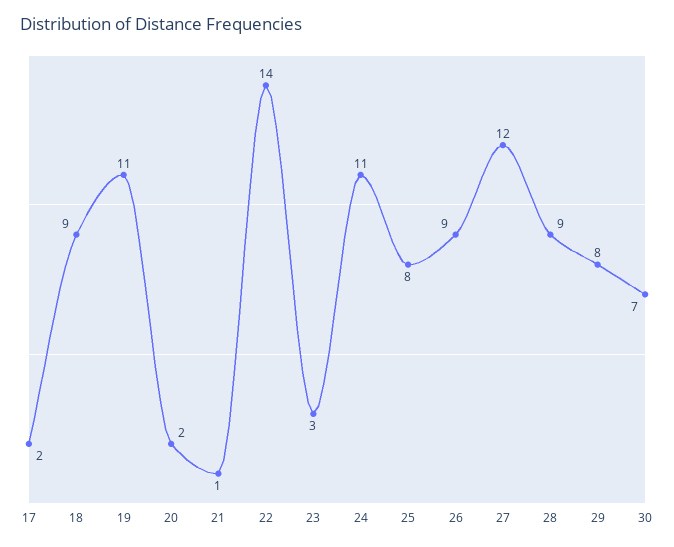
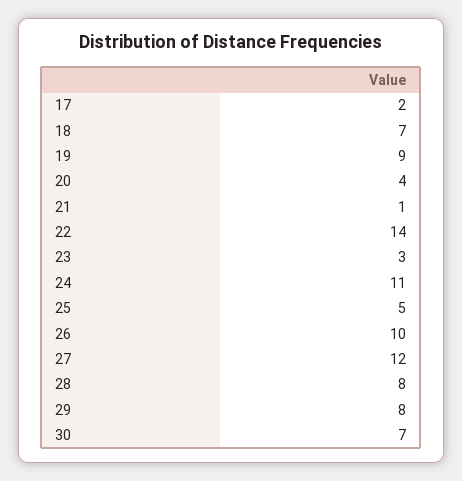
18: 9 -> 7
19: 11 -> 9
20: 2 -> 4
25: 8 -> 5
26: 9 -> 10
28: 9 -> 8

